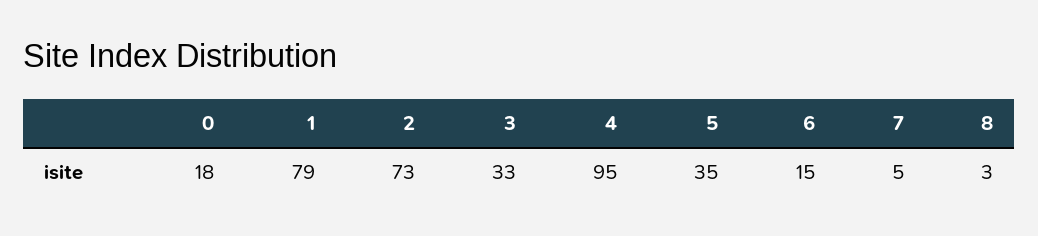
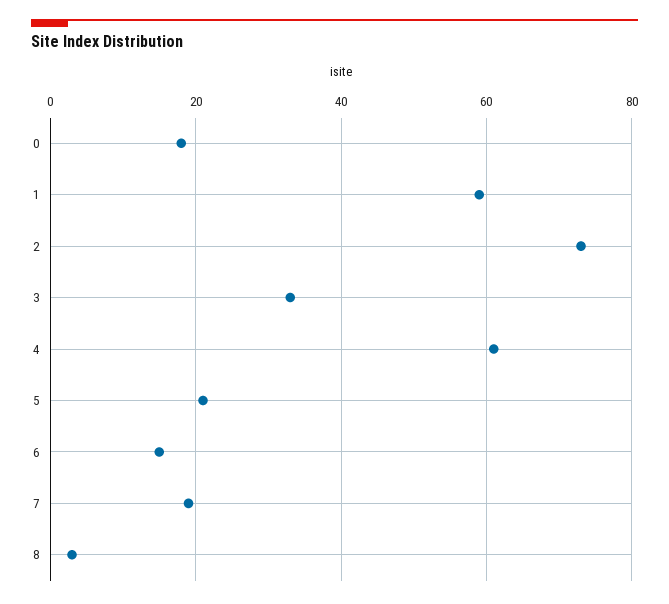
1: 79 -> 60
4: 95 -> 60
5: 35 -> 20
7: 5 -> 20

